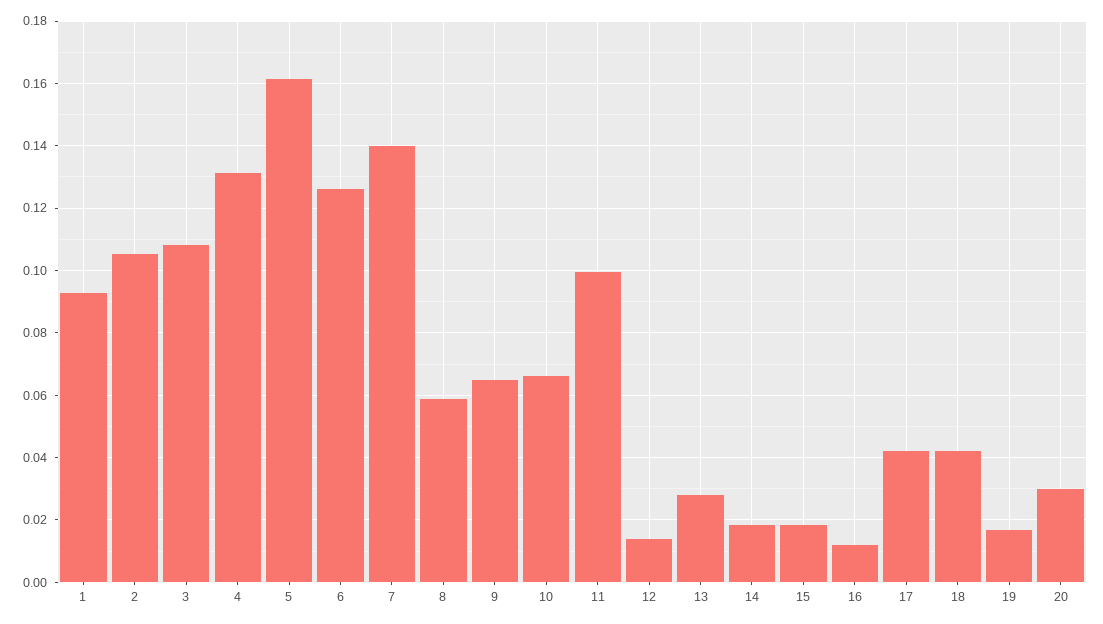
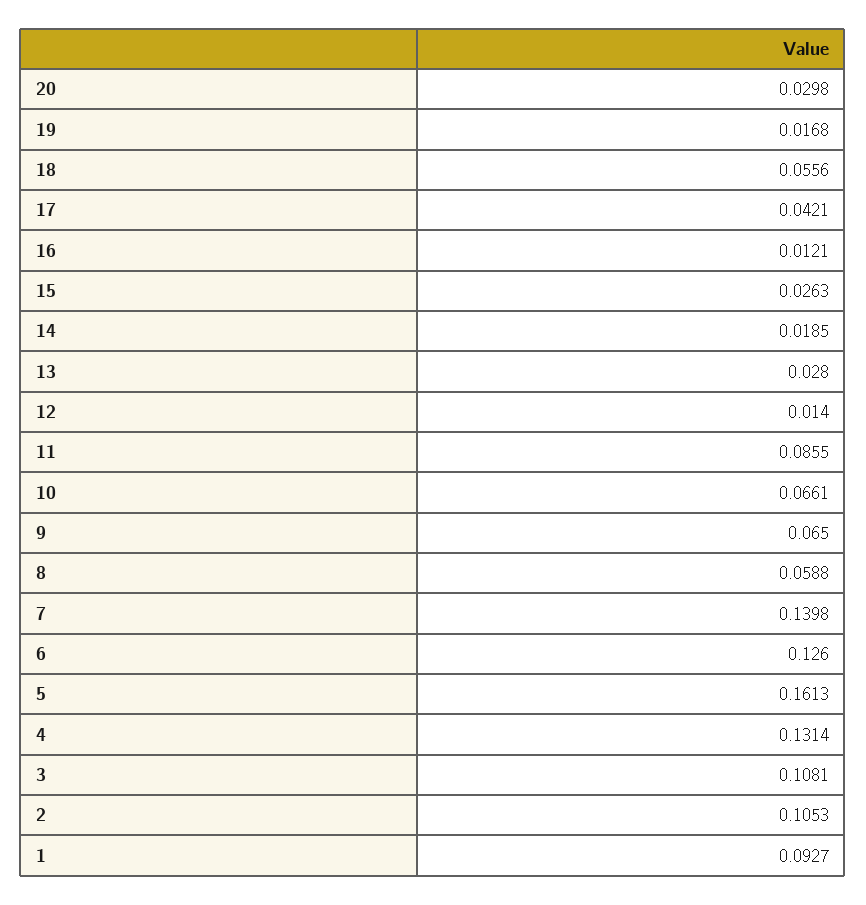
11: 0.1 -> 0.0855
15: 0.018 -> 0.0263
18: 0.042 -> 0.0556

